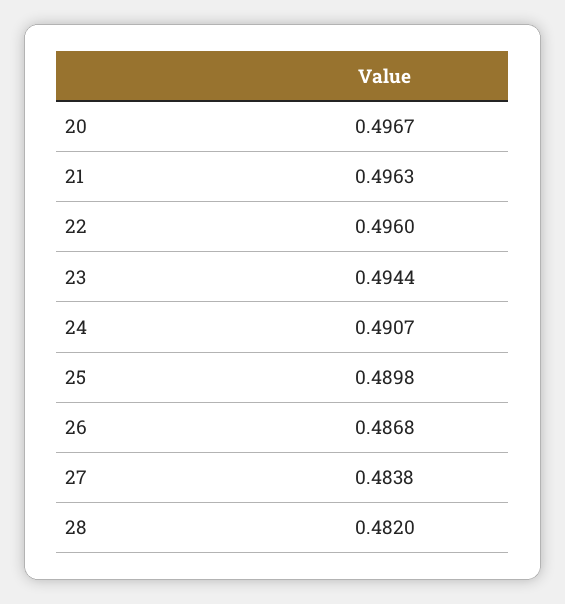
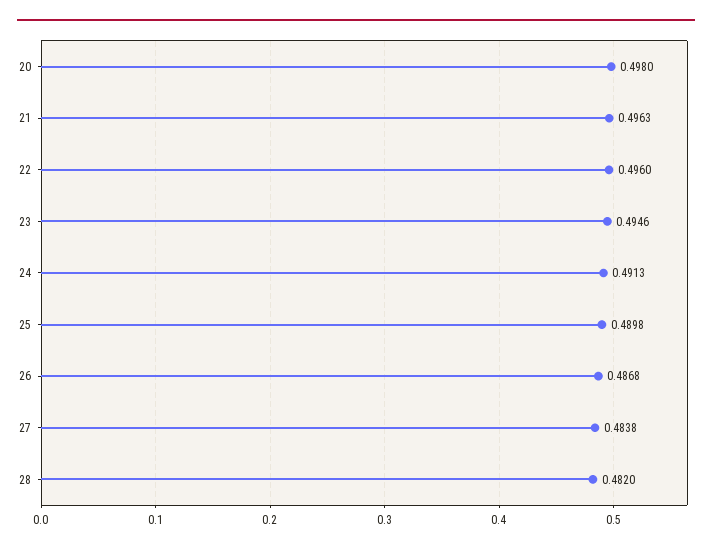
20: 0.4967 -> 0.498
23: 0.4944 -> 0.4946
24: 0.4907 -> 0.4913

